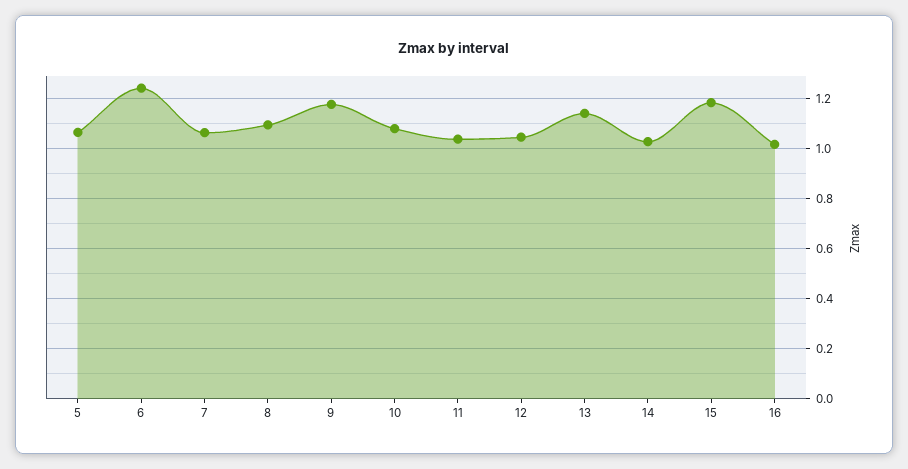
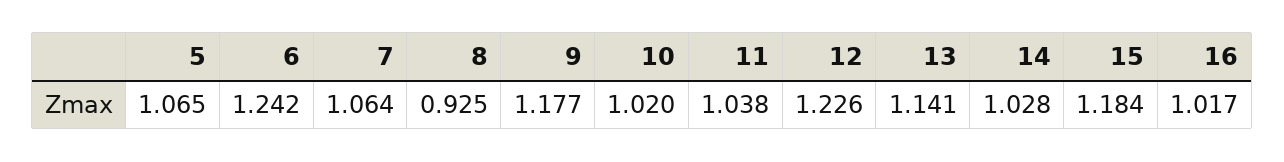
8: 1.1 -> 0.925
10: 1.075 -> 1.02
12: 1.05 -> 1.226

